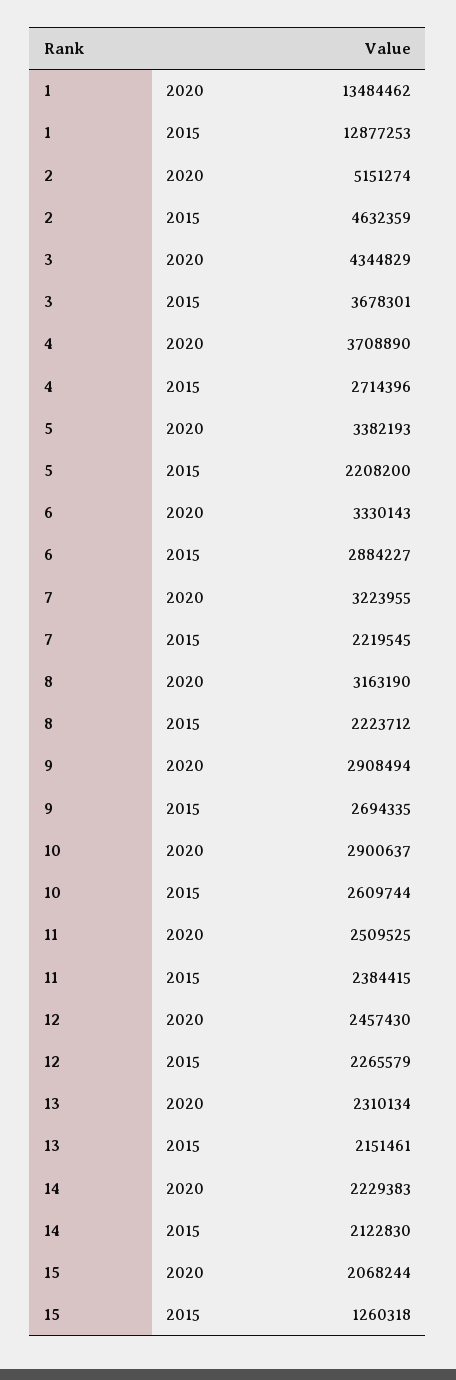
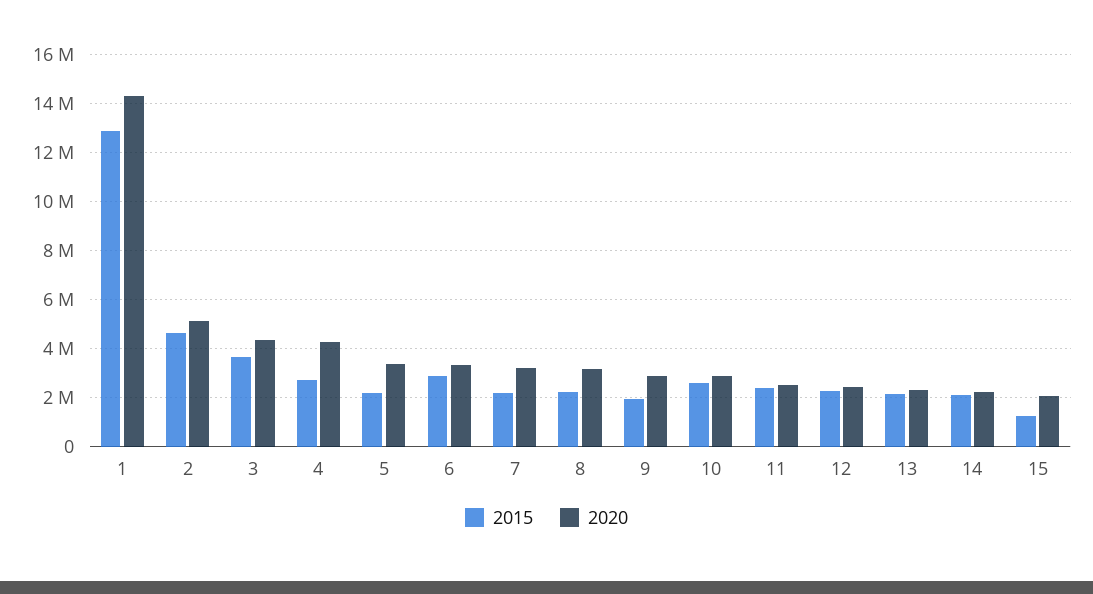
2020, 1: 13484462 -> 14250000
2020, 4: 3708890 -> 4250000
2015, 9: 2694335 -> 2000000

